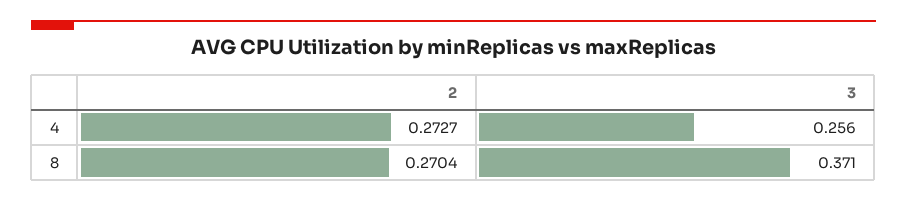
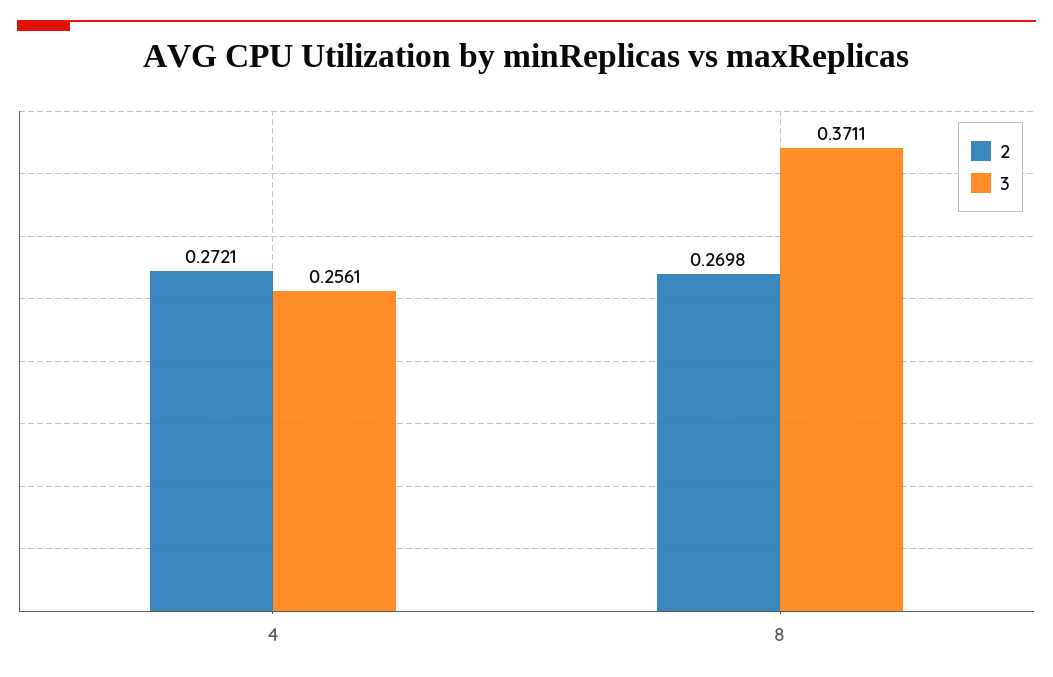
2, 4: 0.2727 -> 0.2721
2, 8: 0.2704 -> 0.2698

